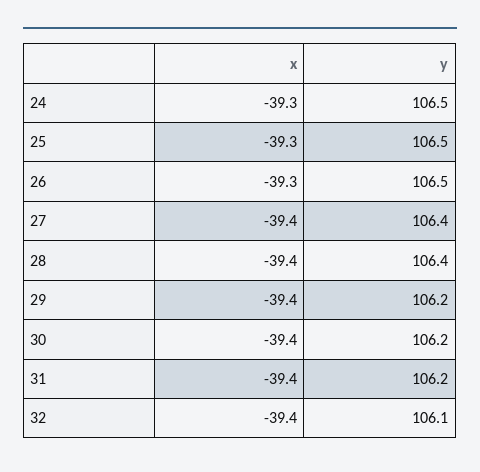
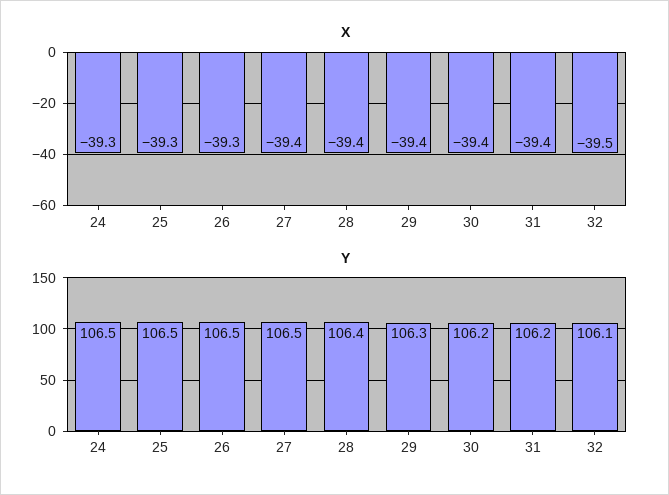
y, 27: 106.4 -> 106.5
y, 29: 106.2 -> 106.3
x, 32: -39.4 -> -39.5

